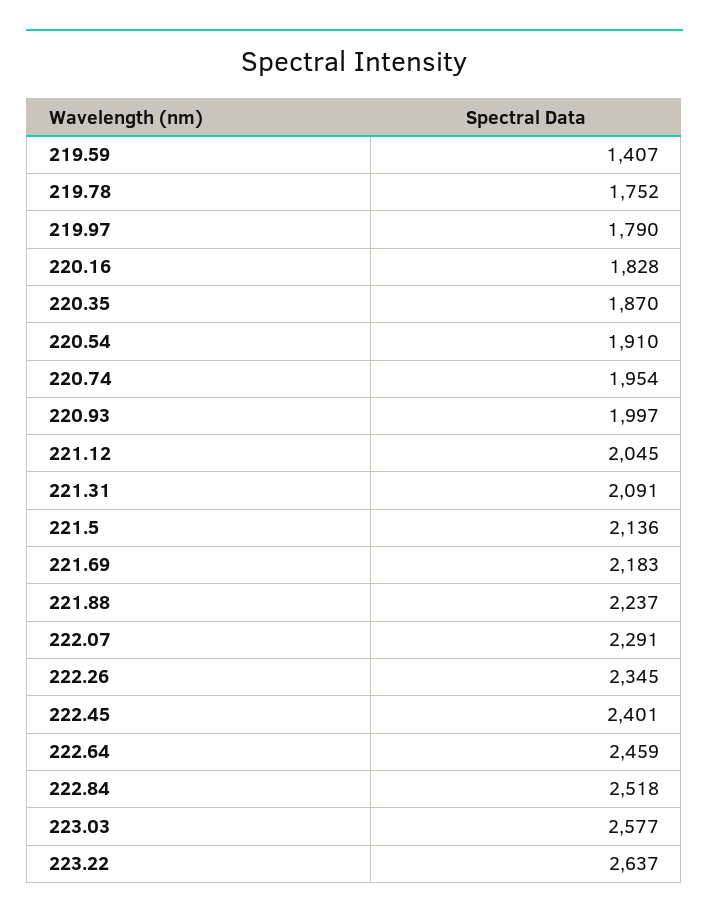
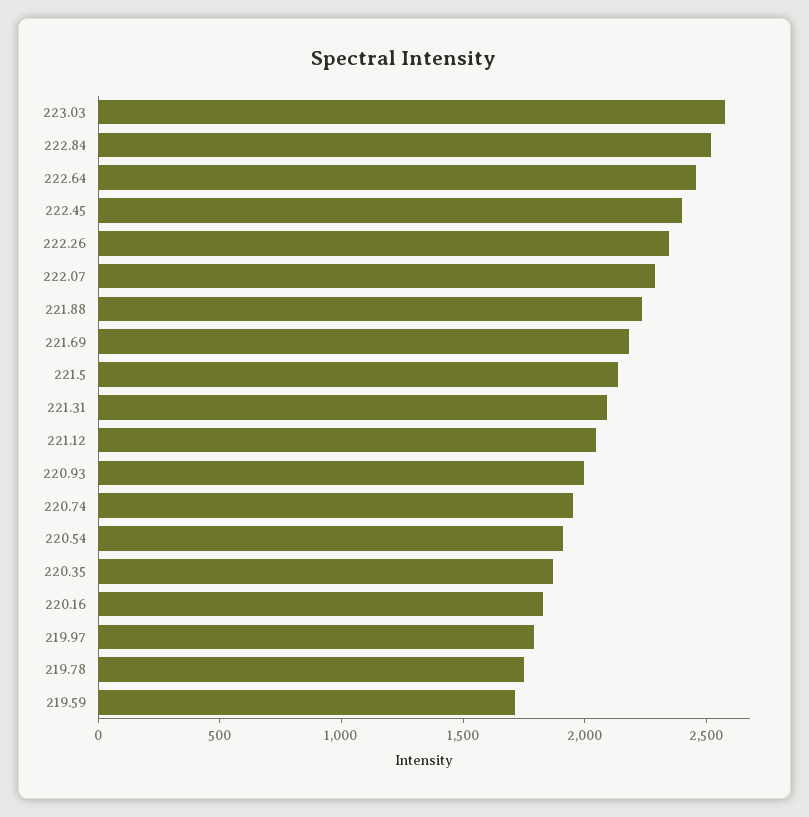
219.59: 1407 -> 1700
223.22: 2637 -> none

